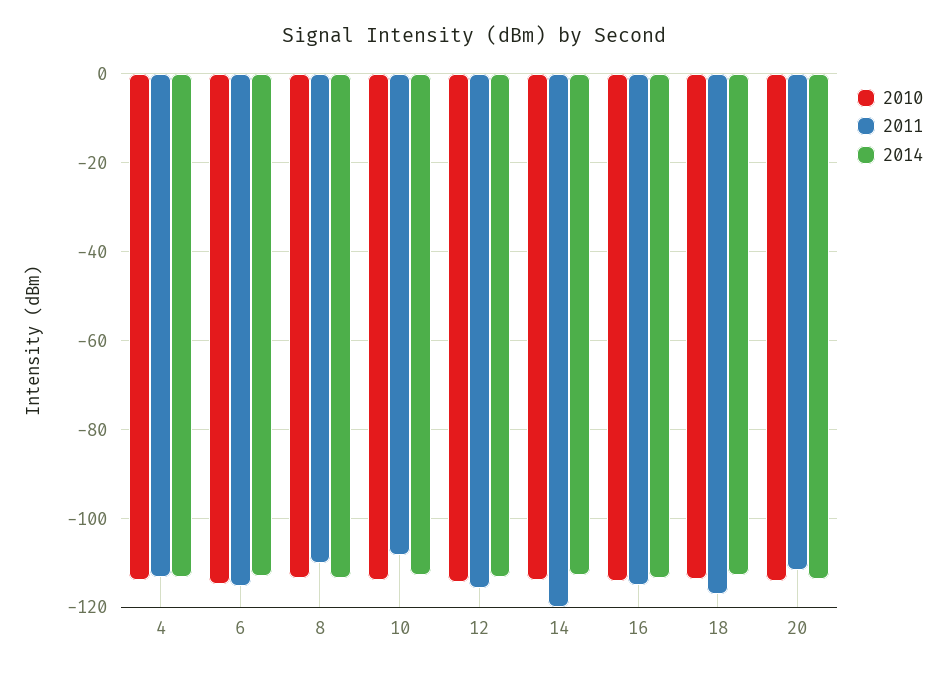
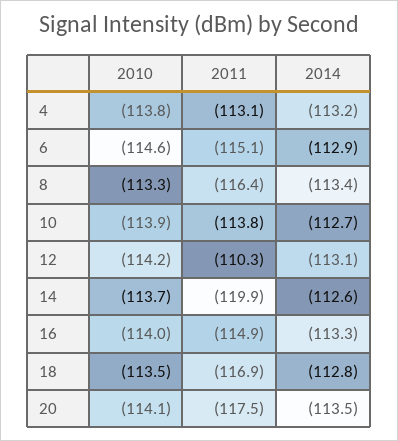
2011, 8: -110 -> -116.4
2011, 10: -108 -> -113.8
2011, 12: -116 -> -110.3
2011, 20: -112 -> -117.5

